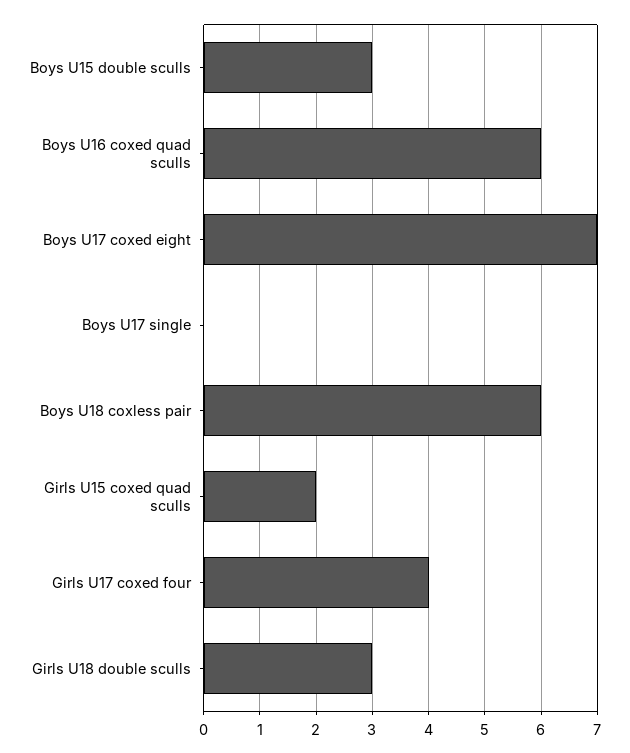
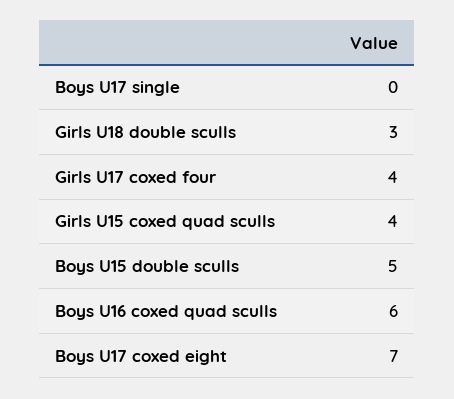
Boys U15 double sculls: 3 -> 5
Boys U18 coxless pair: 6 -> none
Girls U15 coxed quad sculls: 2 -> 4

